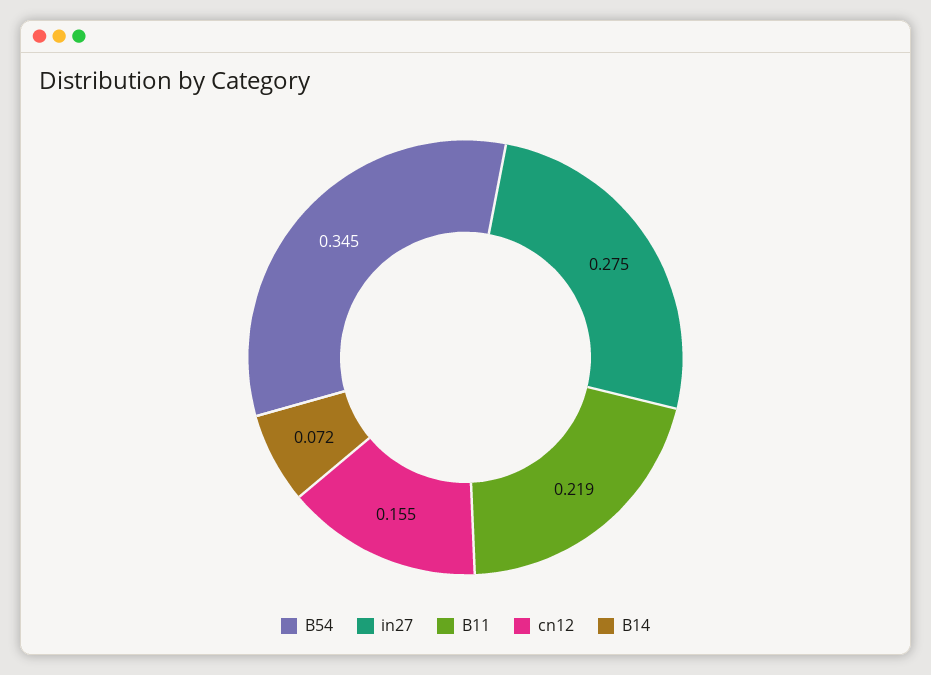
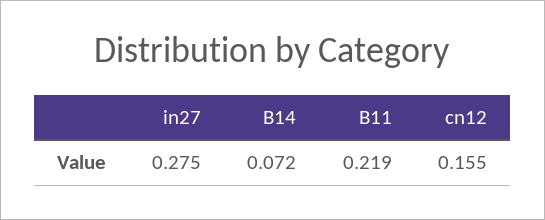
B54: 0.345 -> none

